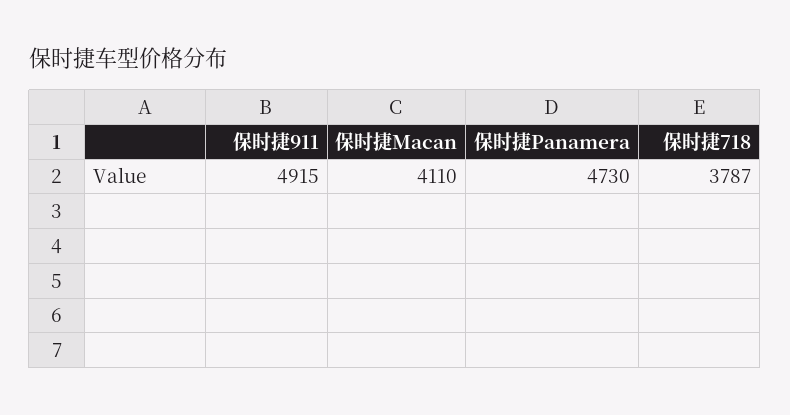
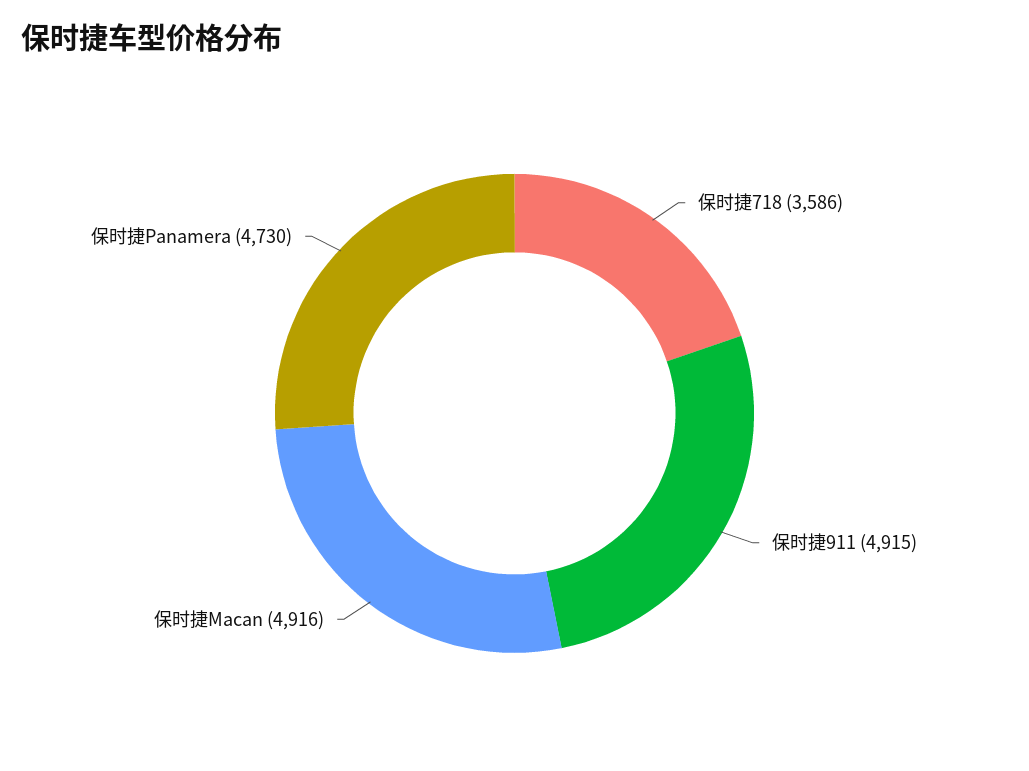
保时捷Macan: 4110 -> 4916
保时捷718: 3787 -> 3586

